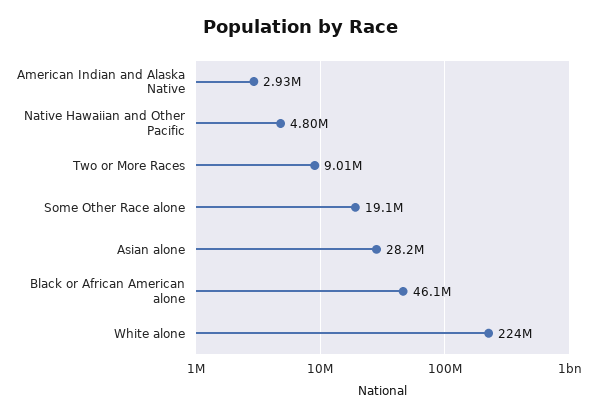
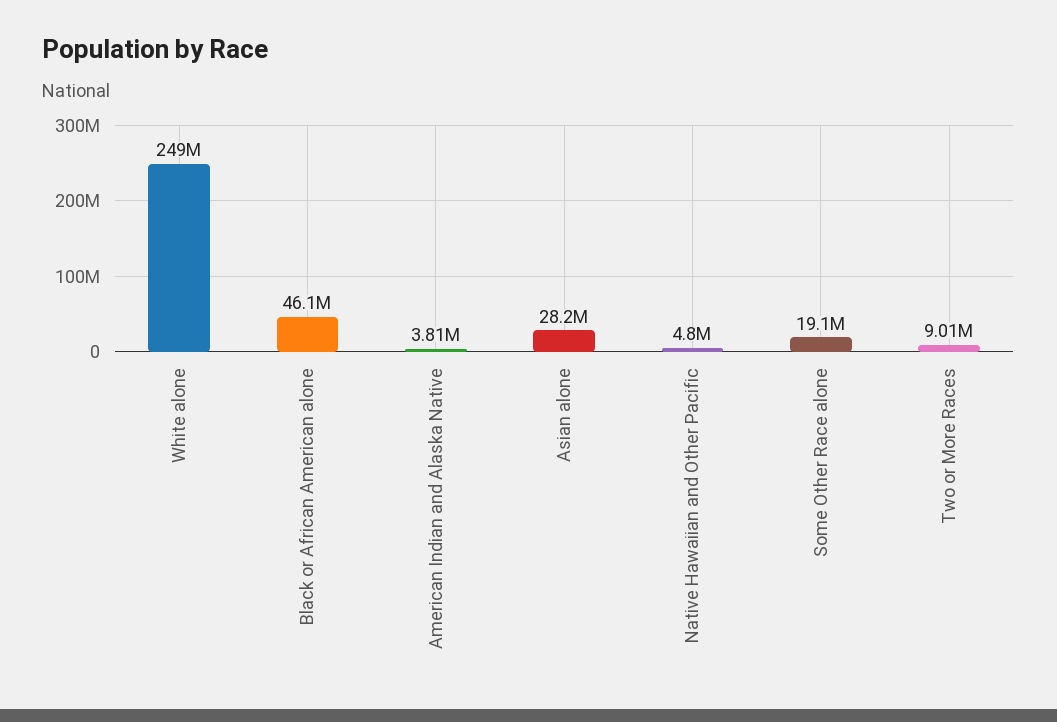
American Indian and Alaska Native: 2930000 -> 3810000
White alone: 224000000 -> 249000000

